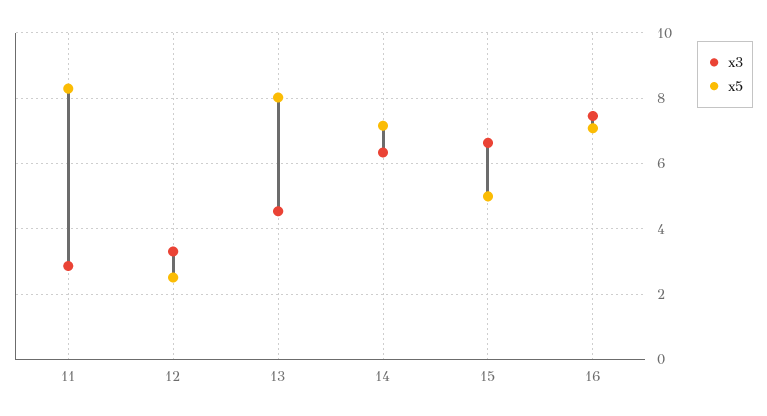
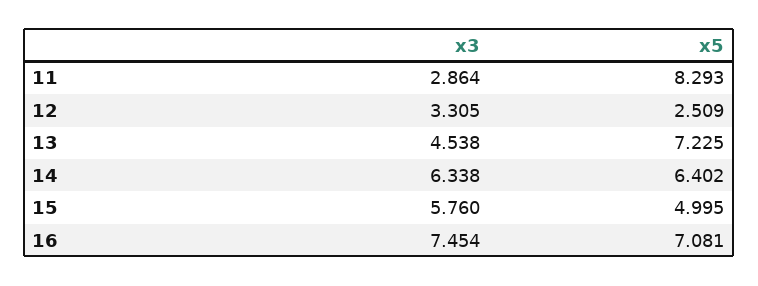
x5, 13: 8 -> 7.225
x5, 14: 7.2 -> 6.402
x3, 15: 6.6 -> 5.76

